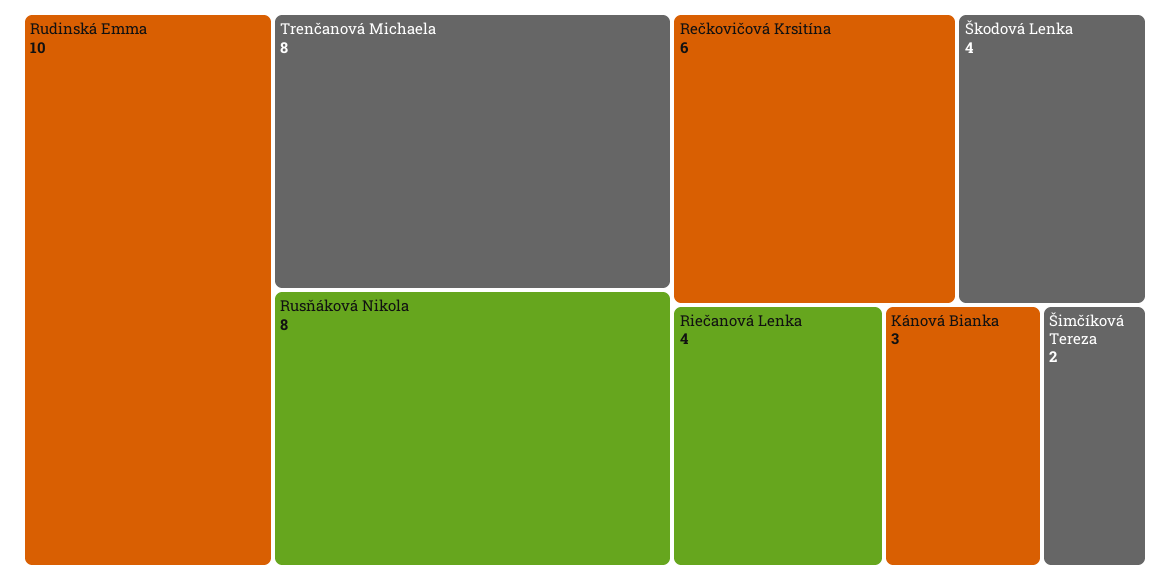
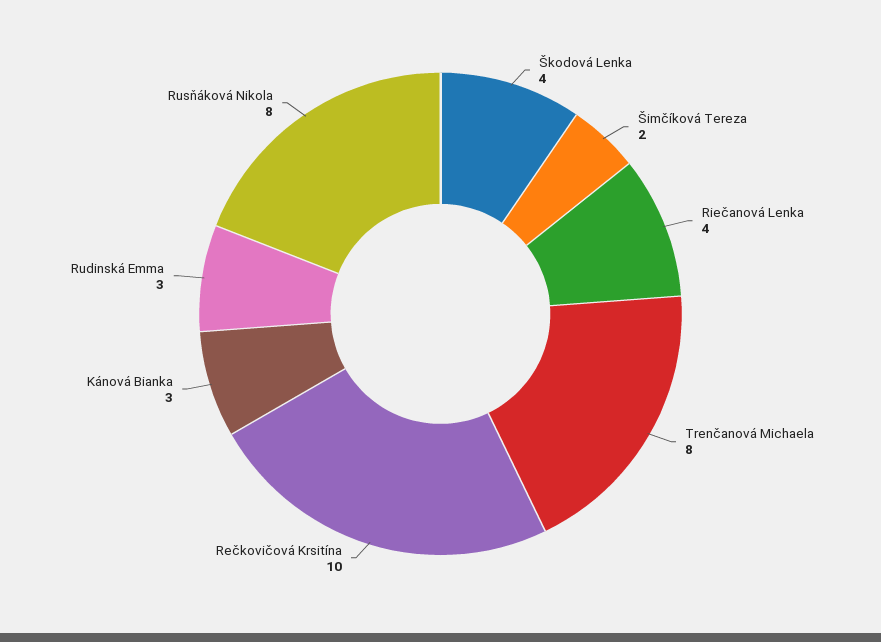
Rudinská Emma: 10 -> 3
Rečkovičová Krsitína: 6 -> 10

